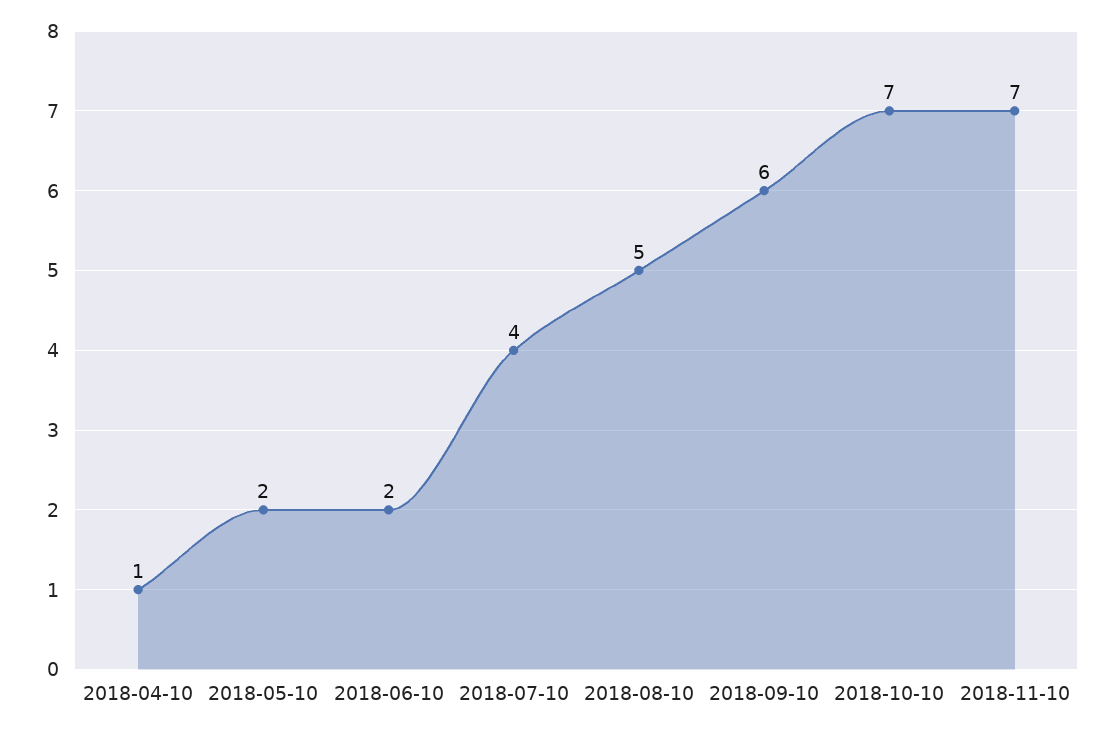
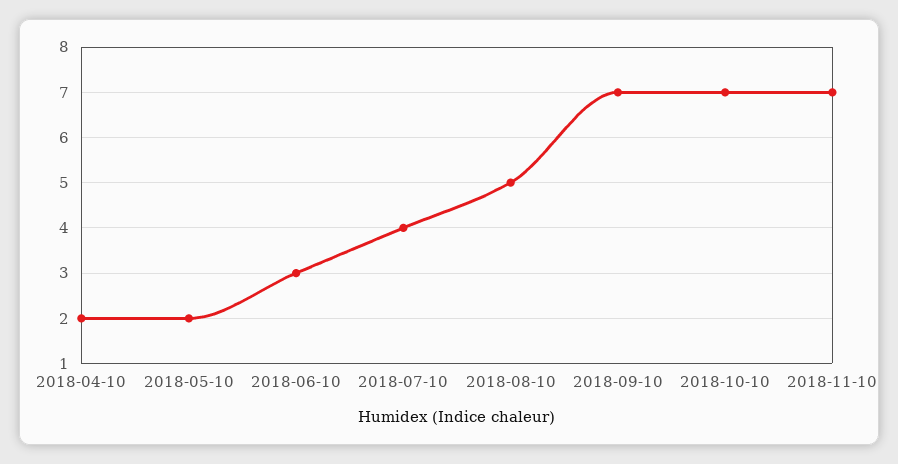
2018-04-10: 1 -> 2
2018-06-10: 2 -> 3
2018-09-10: 6 -> 7

